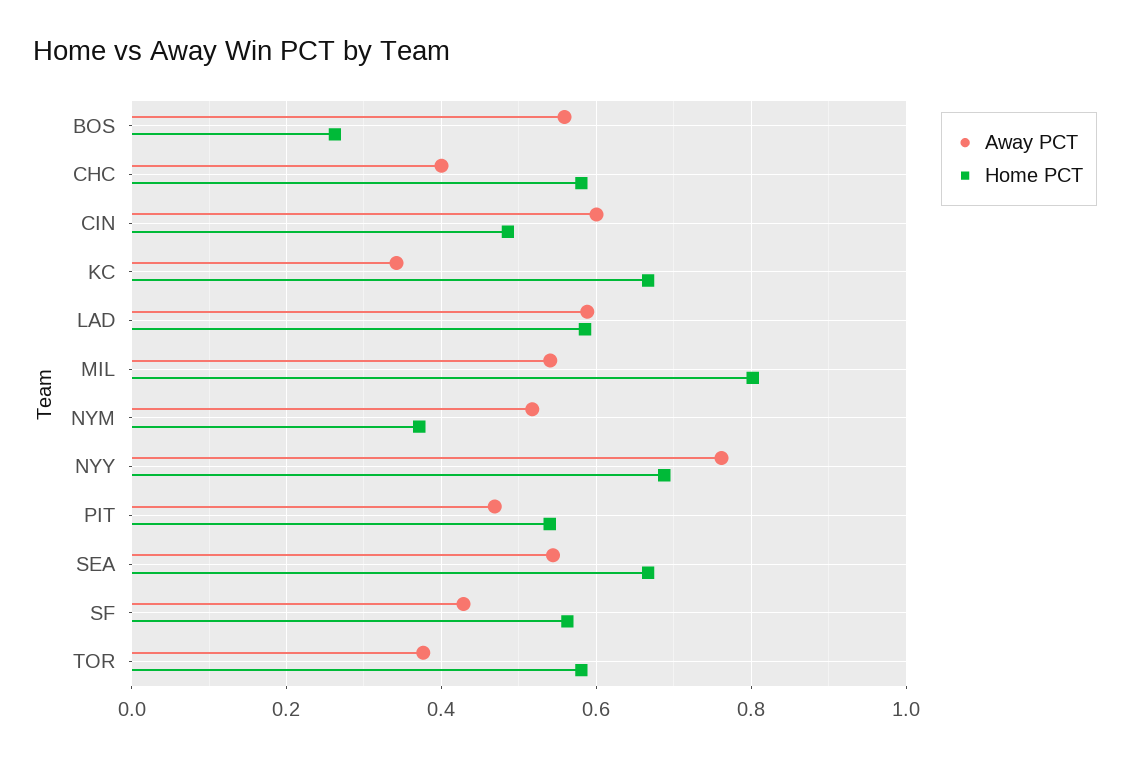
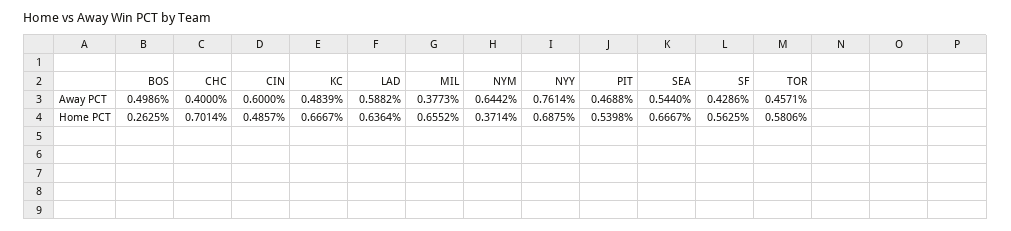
Away PCT, BOS: 0.56 -> 0.4986
Home PCT, CHC: 0.58 -> 0.7014
Away PCT, KC: 0.34 -> 0.4839
Home PCT, LAD: 0.58 -> 0.6364
Away PCT, MIL: 0.54 -> 0.3773
Home PCT, MIL: 0.8 -> 0.6552
Away PCT, NYM: 0.52 -> 0.6442
Away PCT, TOR: 0.38 -> 0.4571

